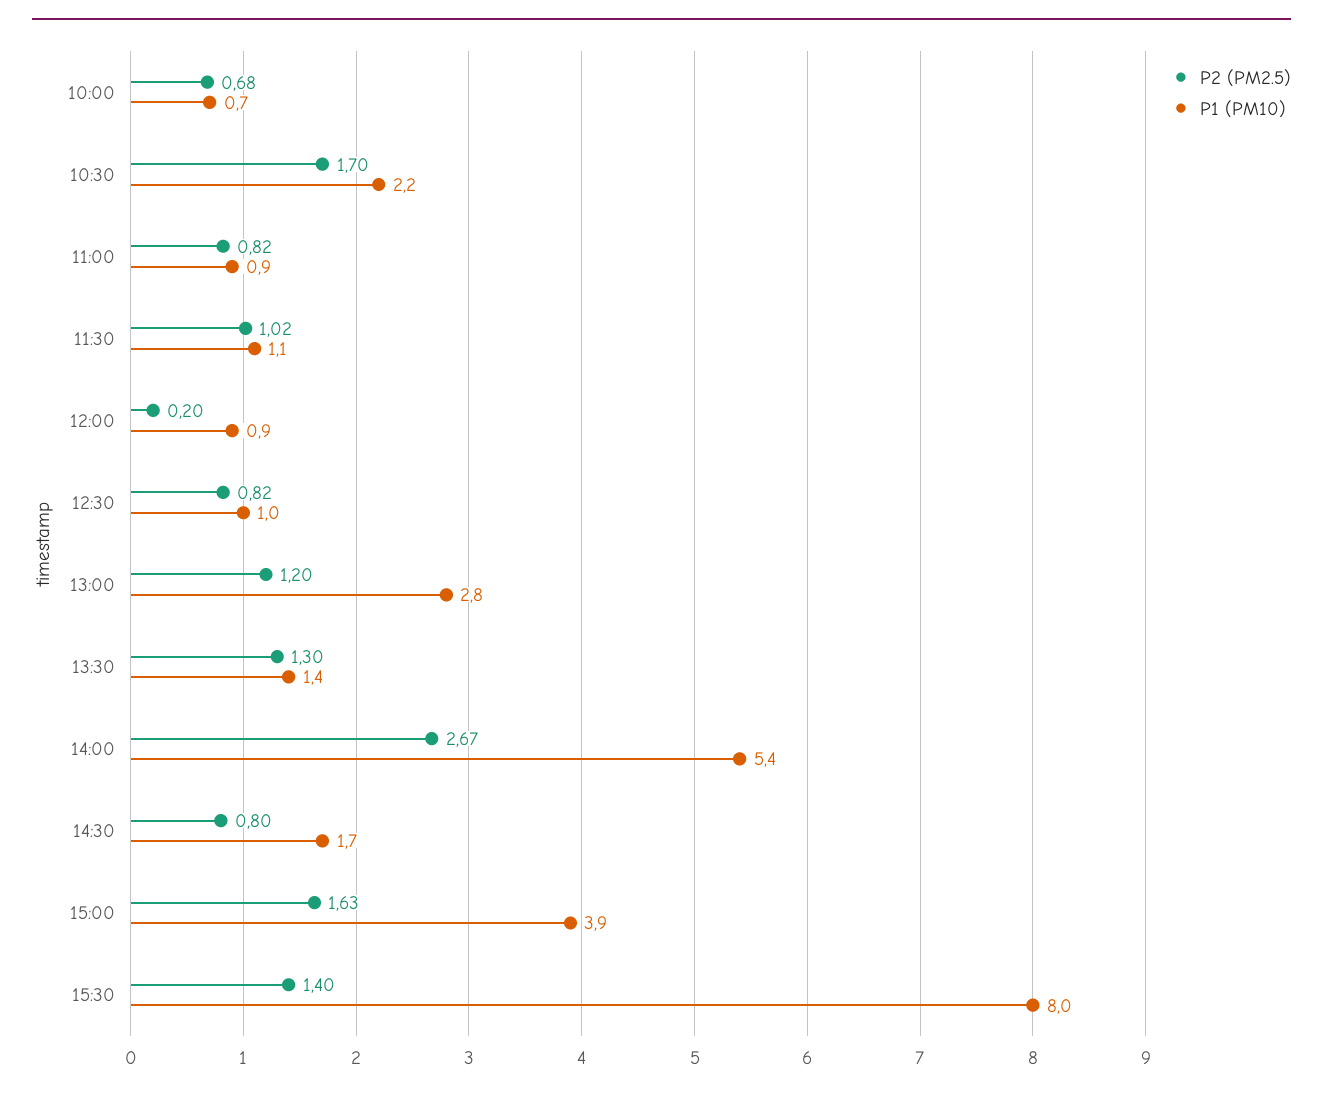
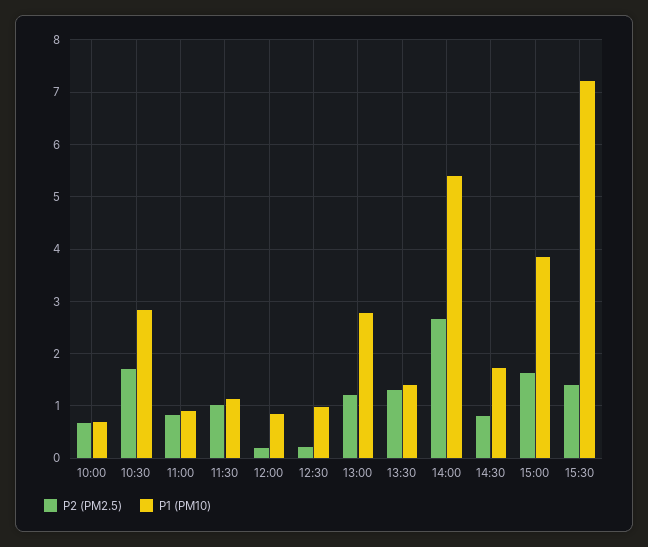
P1 (PM10), 10:30: 2.2 -> 2.8
P2 (PM2.5), 12:30: 0.82 -> 0.2
P1 (PM10), 15:30: 8 -> 7.2

